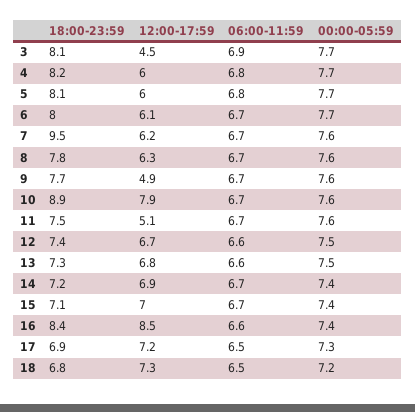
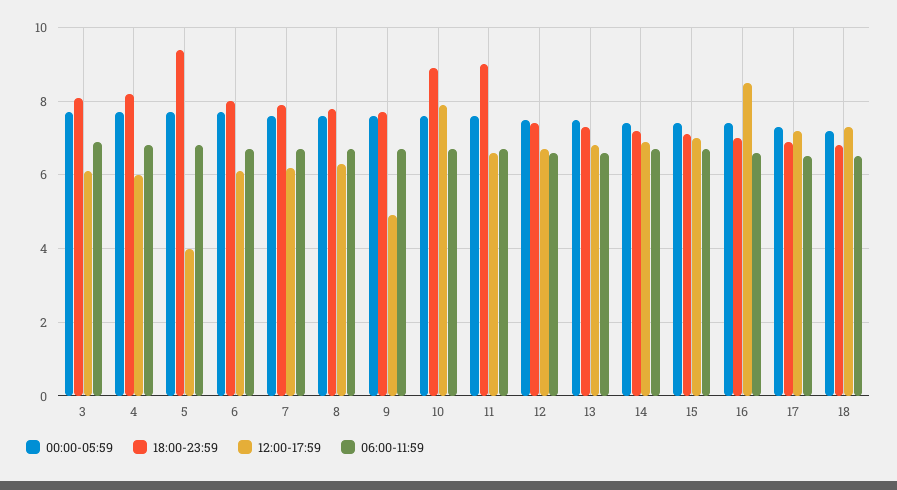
12:00-17:59, 3: 4.5 -> 6
18:00-23:59, 5: 8.1 -> 9.5
12:00-17:59, 5: 6 -> 4
18:00-23:59, 7: 9.5 -> 8
18:00-23:59, 11: 7.5 -> 9
12:00-17:59, 11: 5.1 -> 6.5
18:00-23:59, 16: 8.4 -> 7

